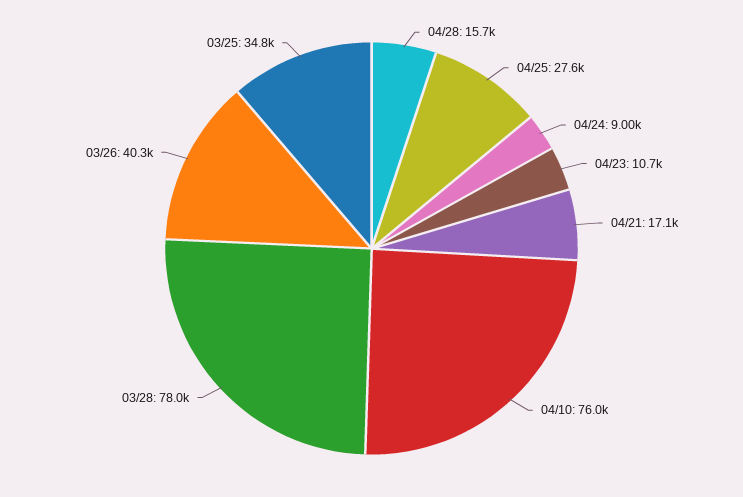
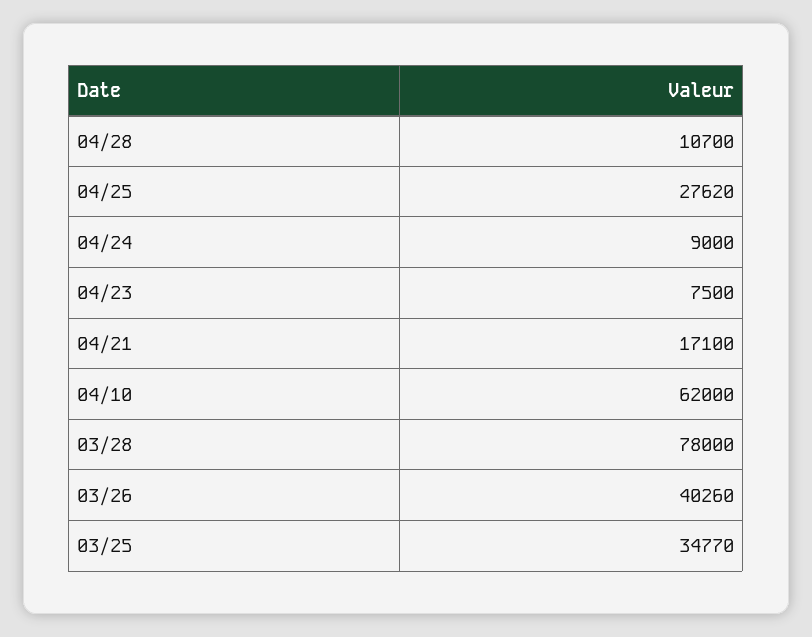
04/28: 15700 -> 10700
04/23: 10700 -> 7500
04/10: 76000 -> 62000

